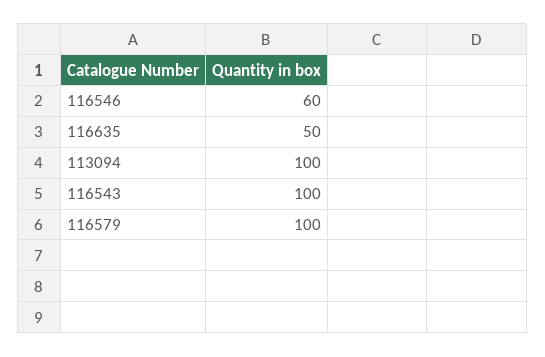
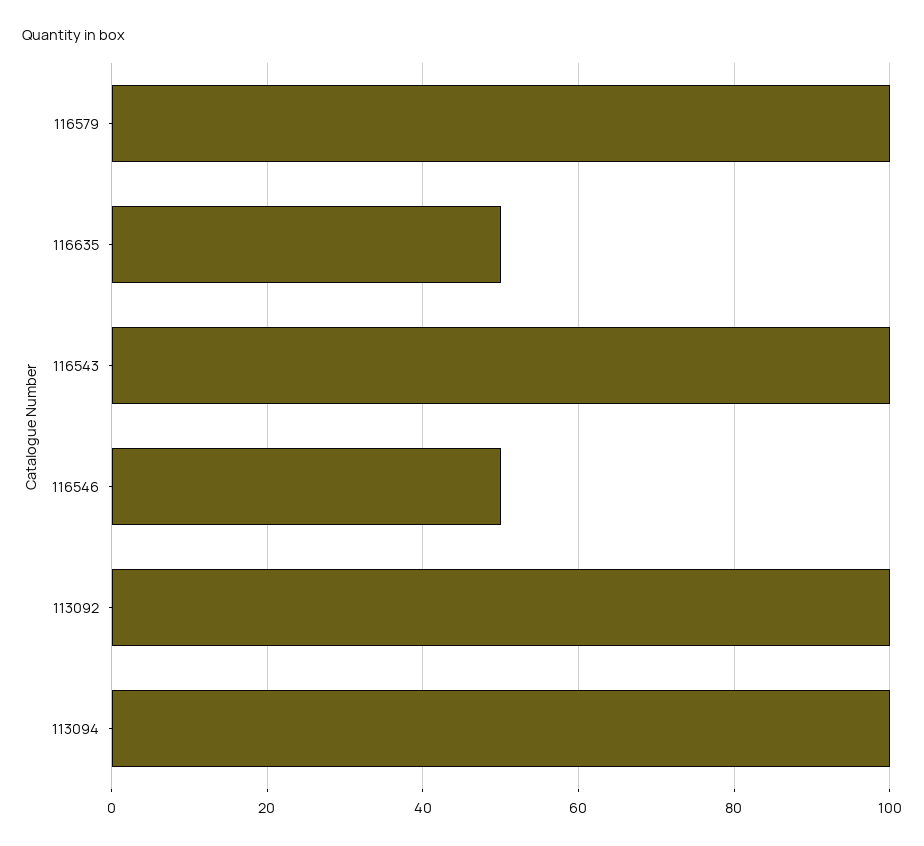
116546: 60 -> 50
113092: none -> 100

